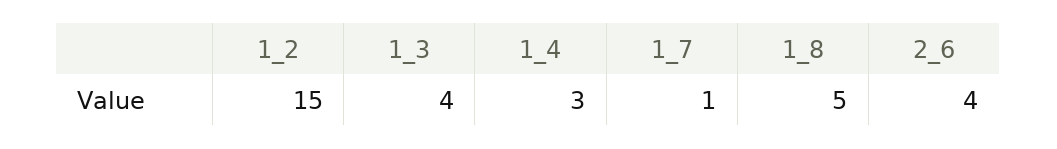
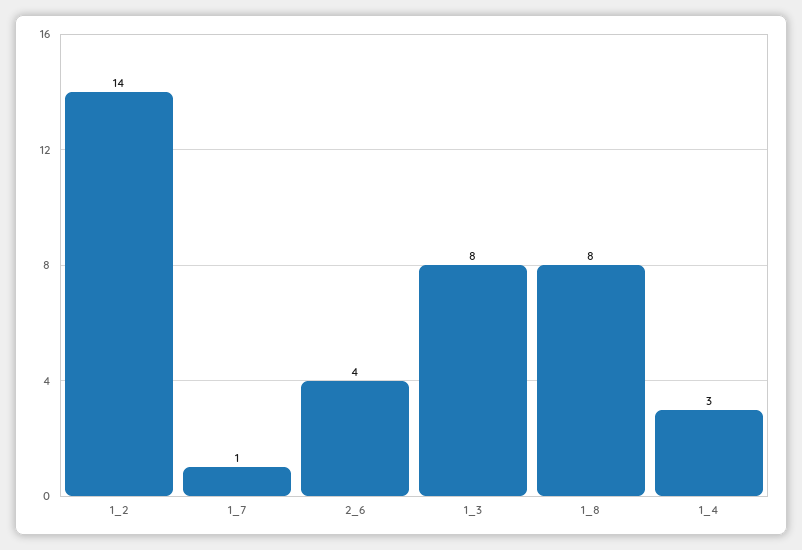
1_2: 15 -> 14
1_3: 4 -> 8
1_8: 5 -> 8

